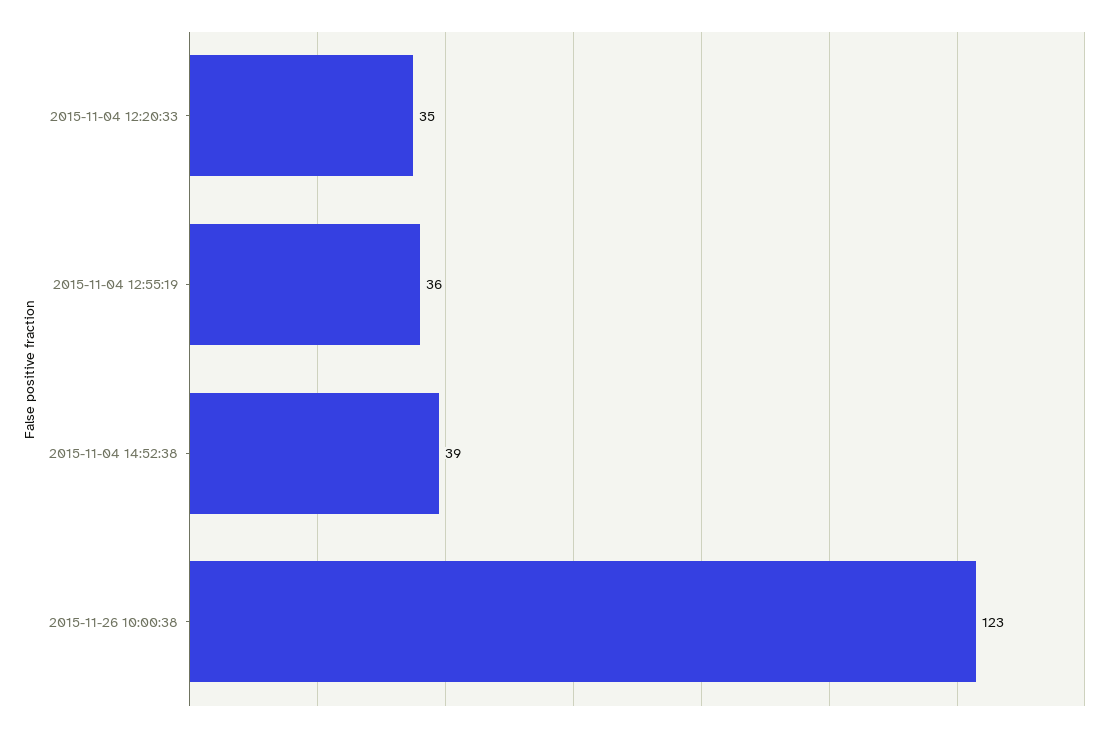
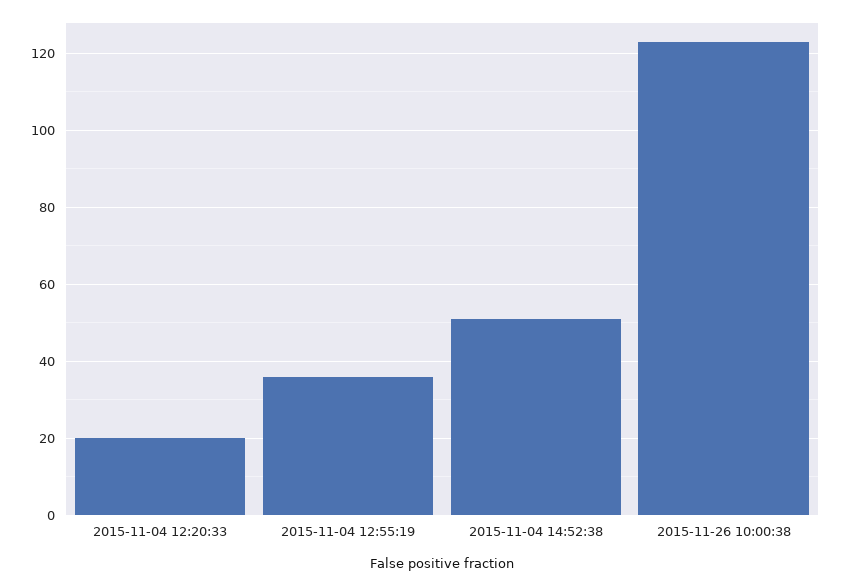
2015-11-04 12:20:33: 35 -> 20
2015-11-04 14:52:38: 39 -> 50

